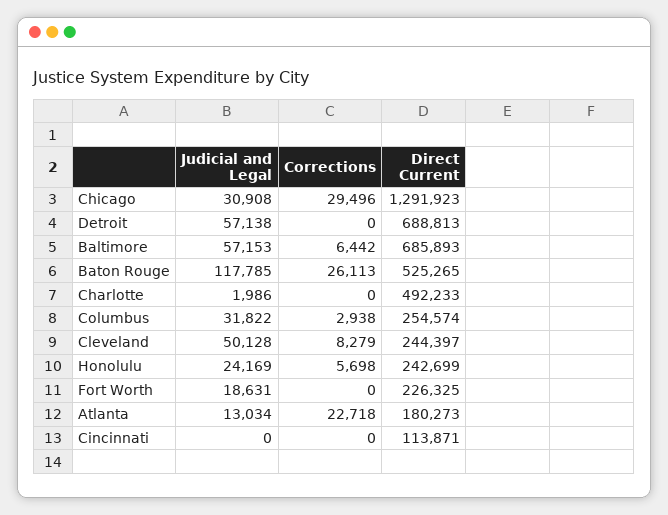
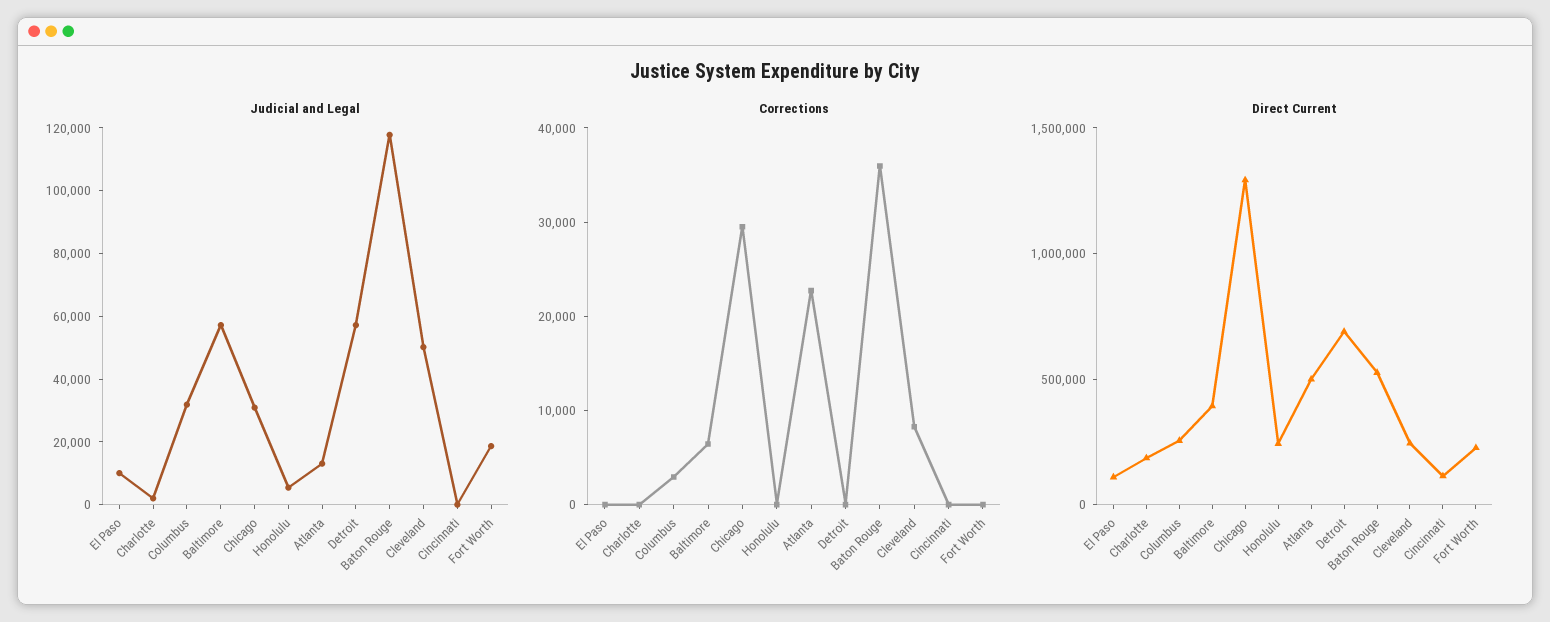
Direct Current, Baltimore: 685893 -> 400000
Corrections, Baton Rouge: 26113 -> 36000
Direct Current, Charlotte: 492233 -> 200000
Judicial and Legal, Honolulu: 24169 -> 5000
Corrections, Honolulu: 5698 -> 0
Direct Current, Atlanta: 180273 -> 500000
Judicial and Legal, El Paso: none -> 10000
Corrections, El Paso: none -> 0
Direct Current, El Paso: none -> 100000

